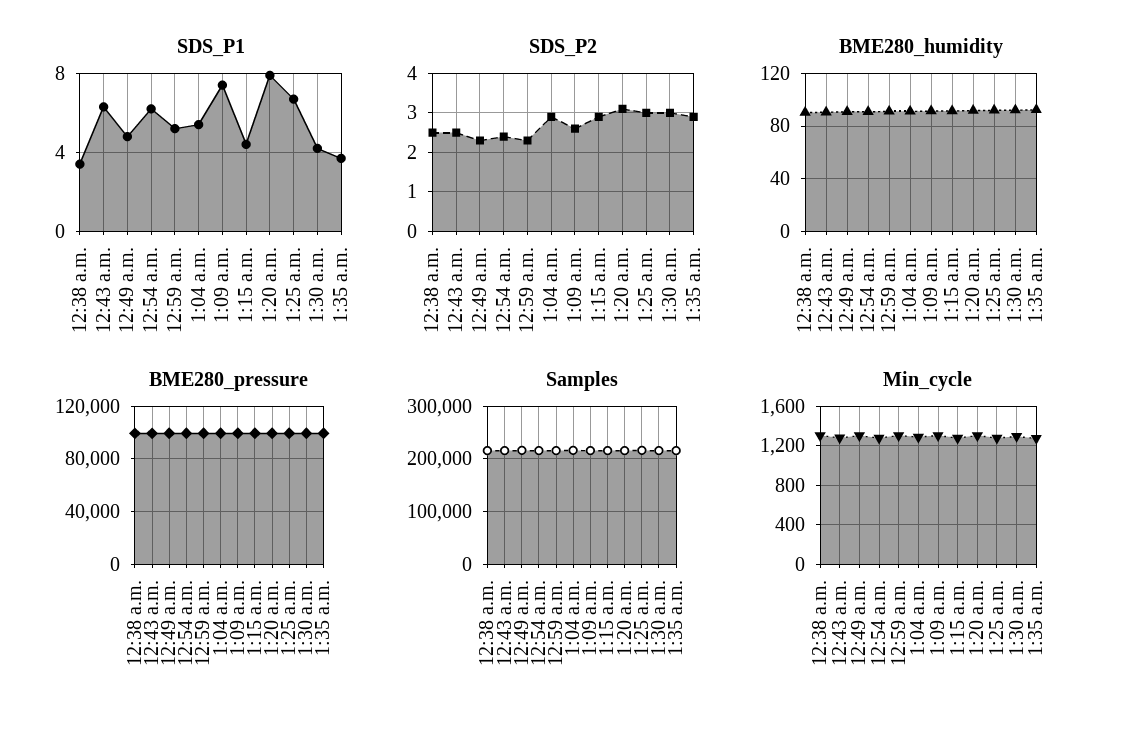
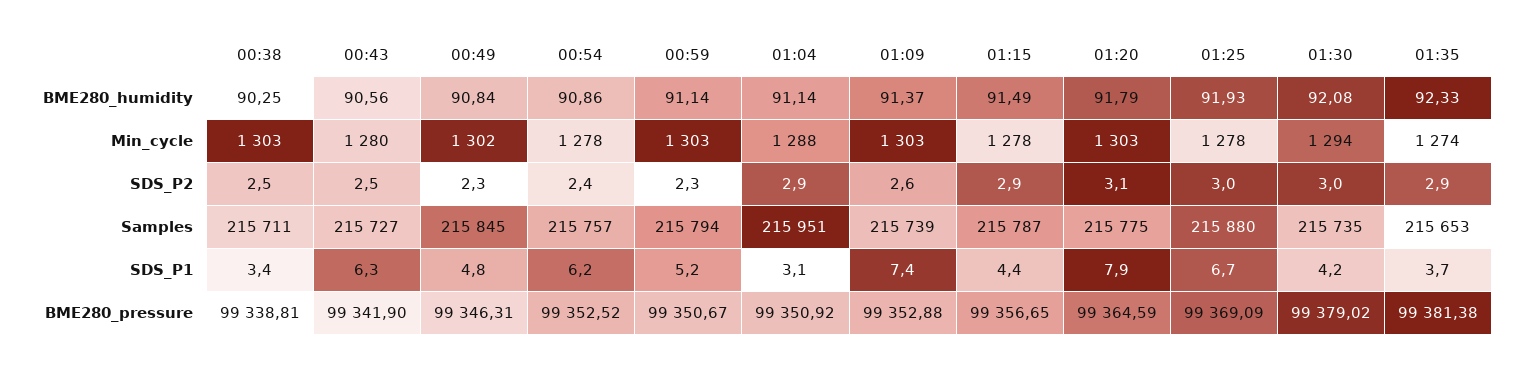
SDS_P1, 1:04 a.m.: 5.5 -> 3.1

